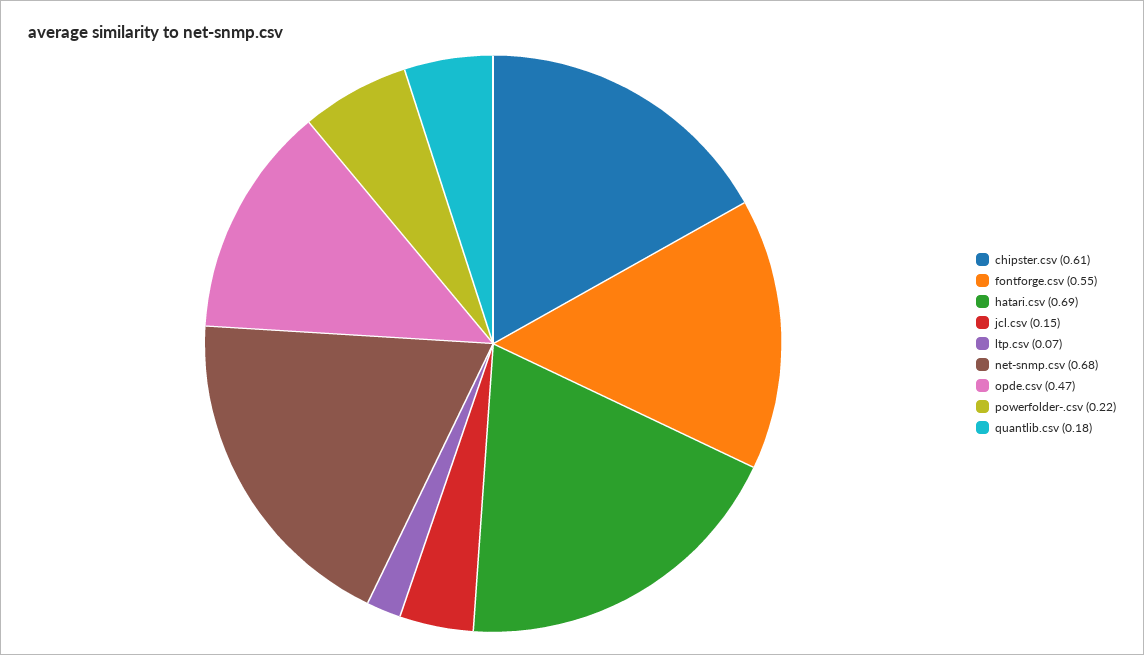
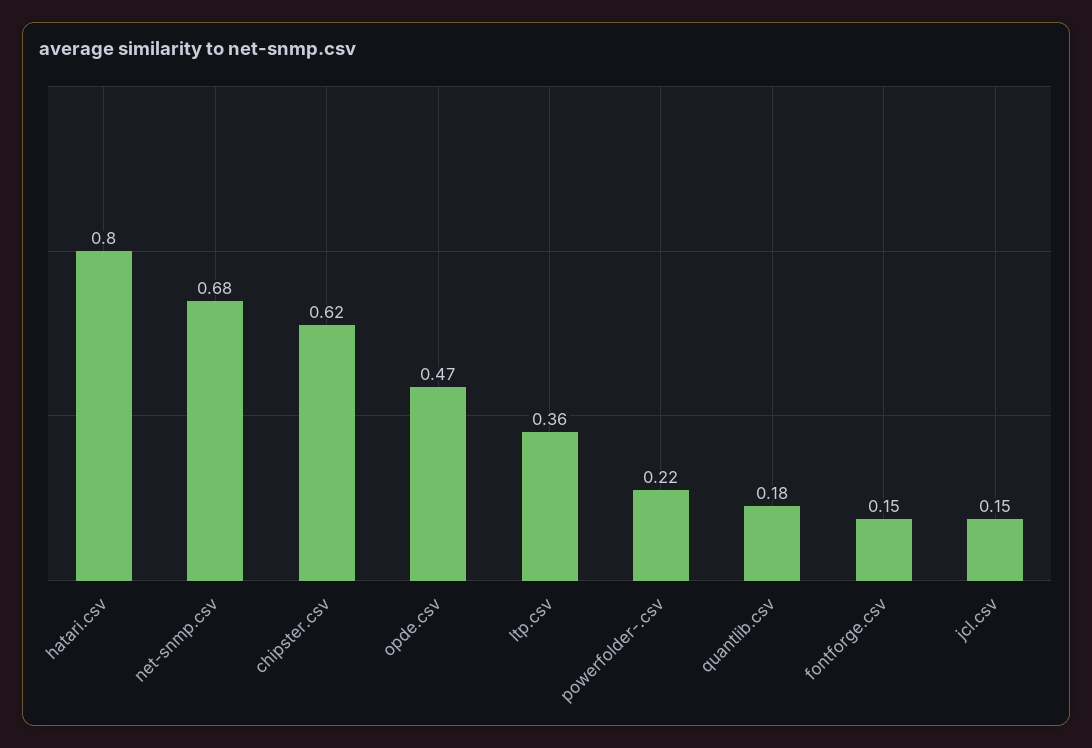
chipster.csv: 0.61 -> 0.62
fontforge.csv: 0.55 -> 0.15
hatari.csv: 0.69 -> 0.8
ltp.csv: 0.07 -> 0.36

